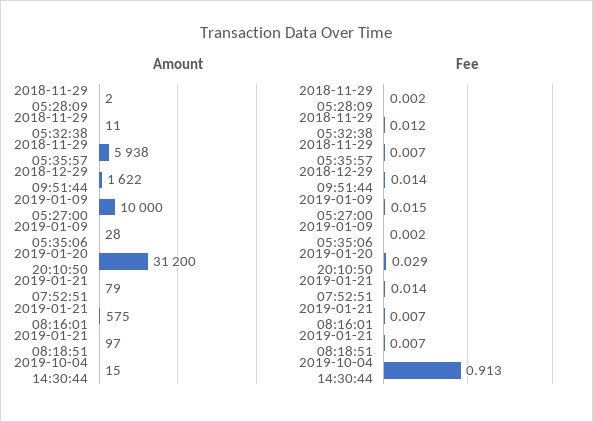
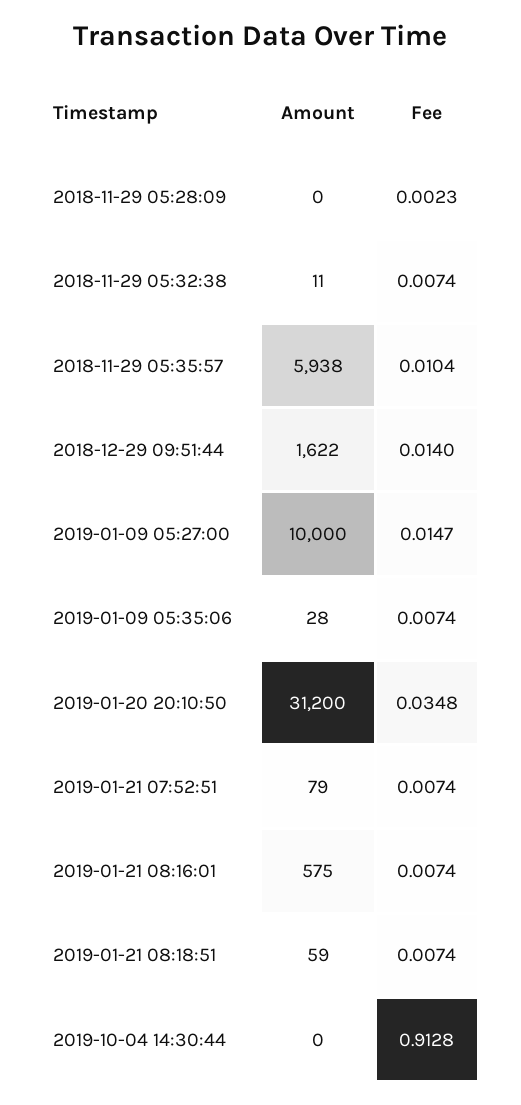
Amount, 2018-11-29 05:28:09: 2 -> 0
Amount, 2019-01-21 08:18:51: 97 -> 59
Amount, 2019-10-04 14:30:44: 15 -> 0
Fee, 2018-11-29 05:32:38: 0.012 -> 0.0074
Fee, 2018-11-29 05:35:57: 0.007 -> 0.0104
Fee, 2019-01-09 05:35:06: 0.002 -> 0.0074
Fee, 2019-01-20 20:10:50: 0.029 -> 0.0348
Fee, 2019-01-21 07:52:51: 0.014 -> 0.0074

